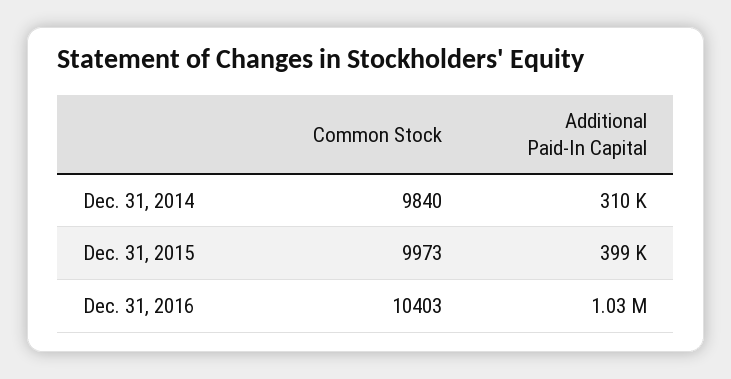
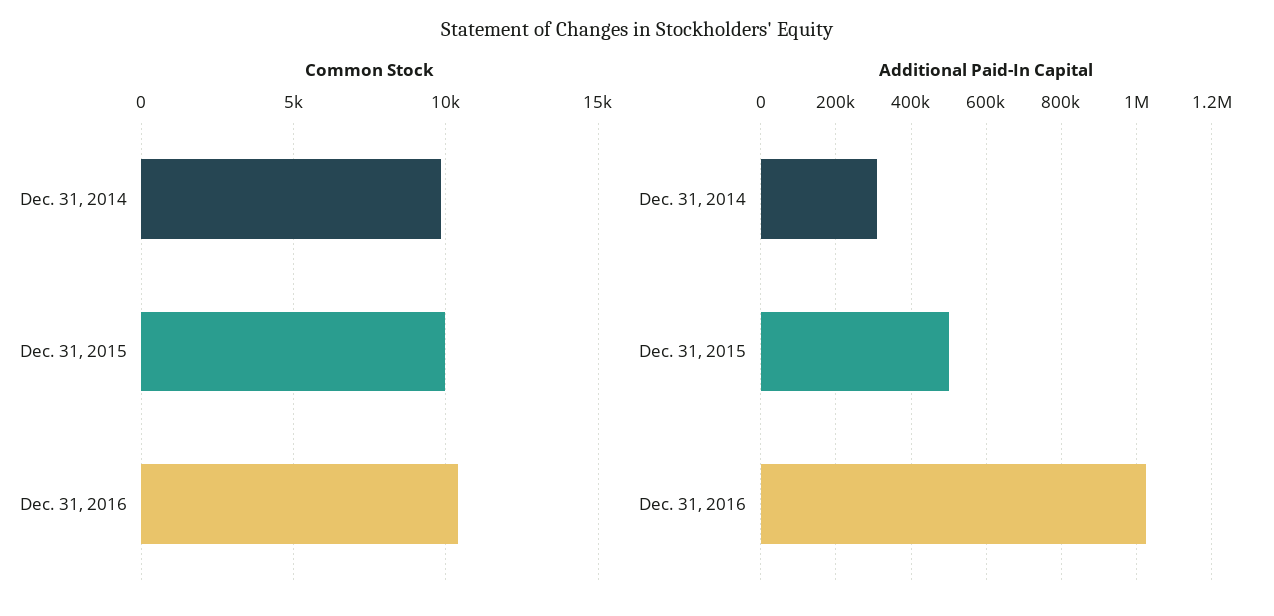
Additional Paid-In Capital, Dec. 31, 2015: 399000 -> 500000

